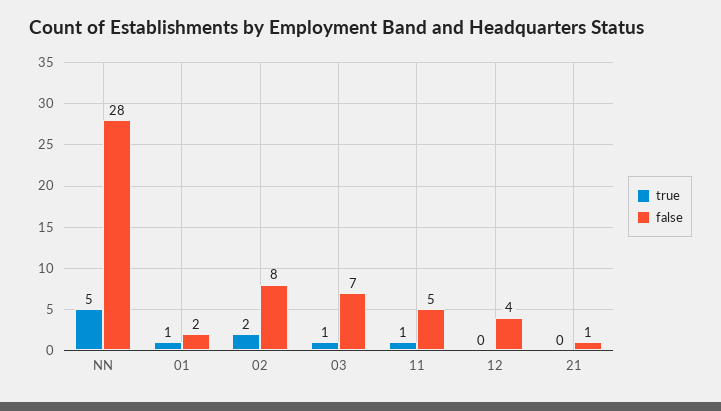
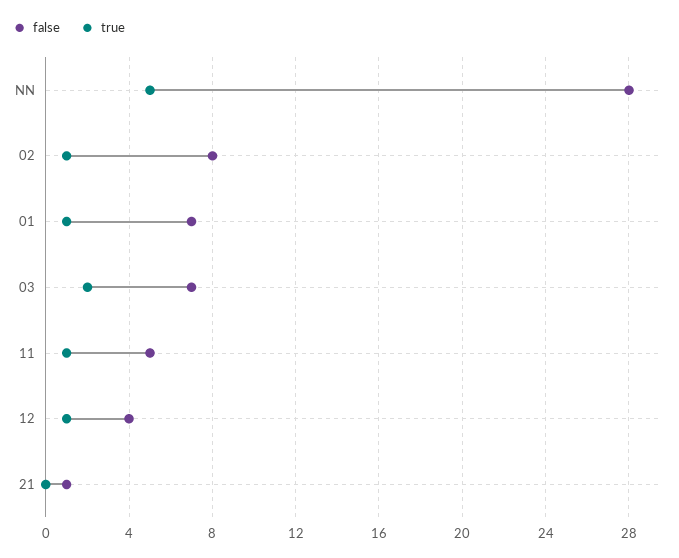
false, 01: 2 -> 7
true, 02: 2 -> 1
true, 03: 1 -> 2
true, 12: 0 -> 1

